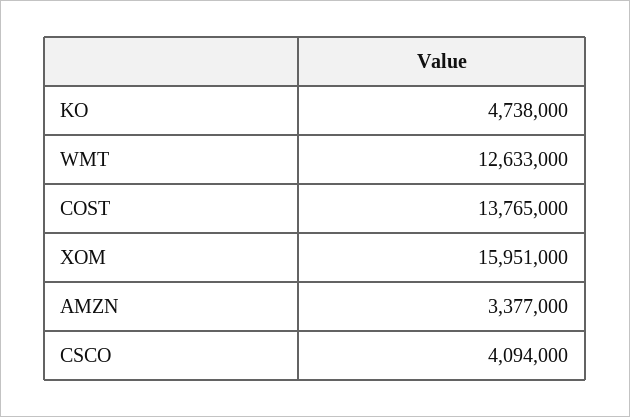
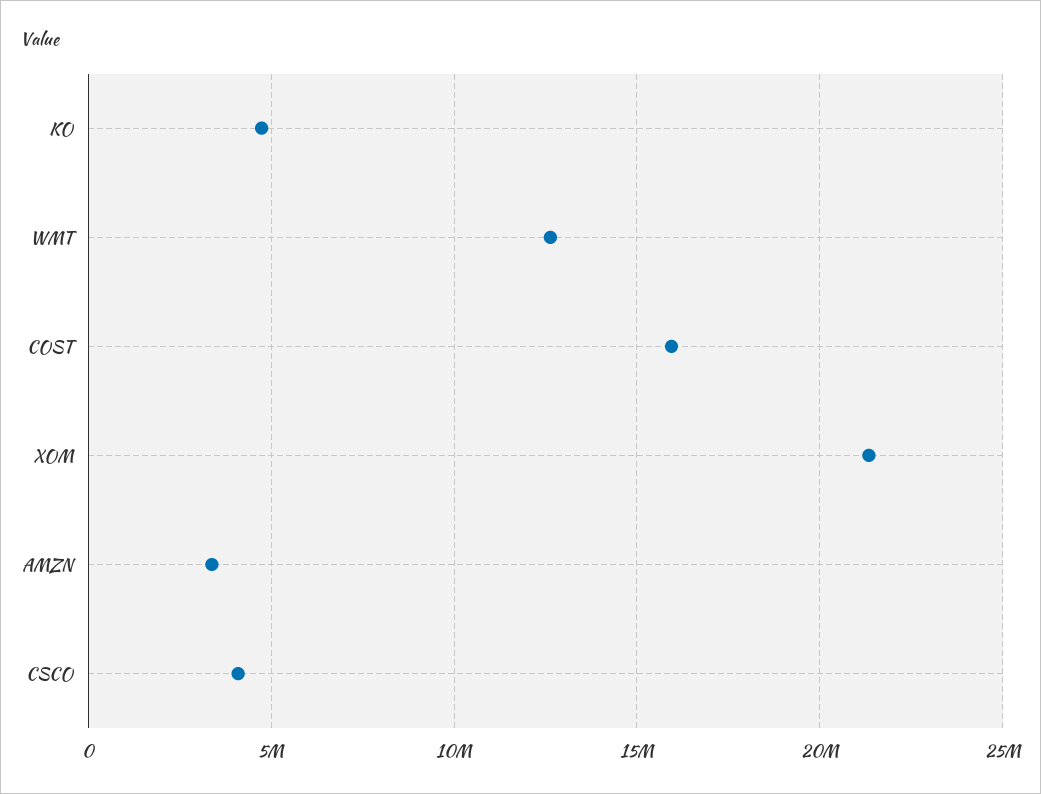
COST: 13765000 -> 16000000
XOM: 15951000 -> 21500000

